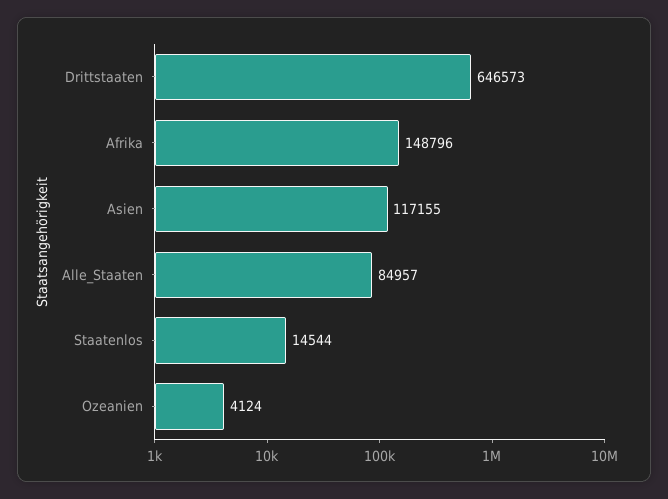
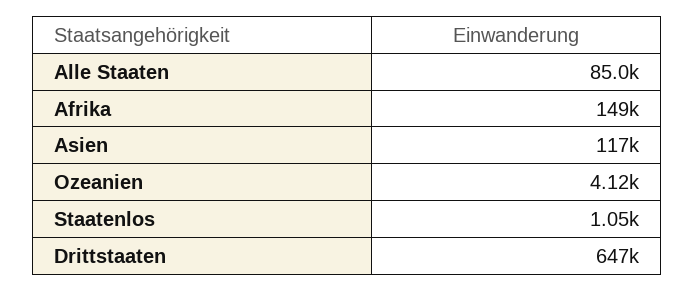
Staatenlos: 14544 -> 1050

